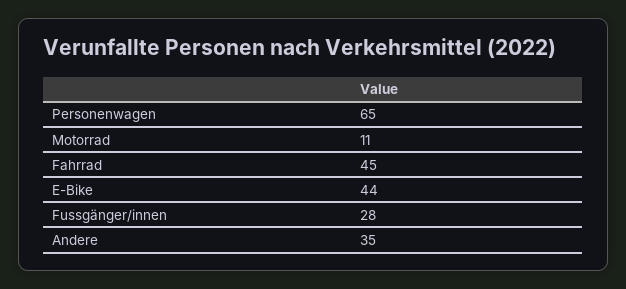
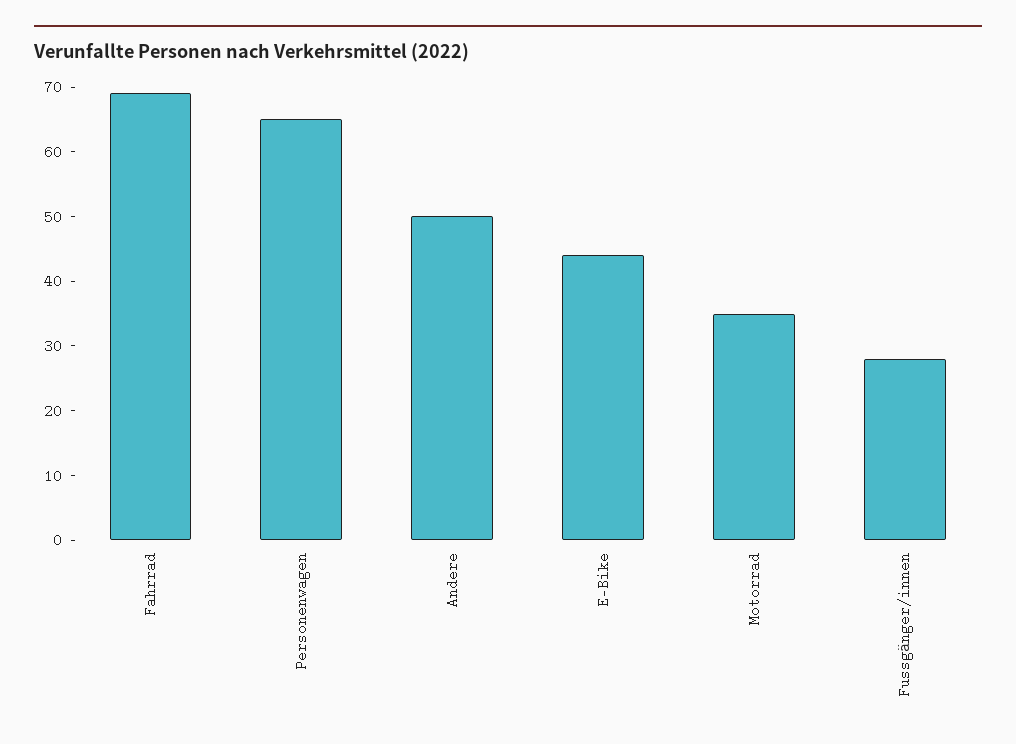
Motorrad: 11 -> 35
Fahrrad: 45 -> 70
Andere: 35 -> 50

